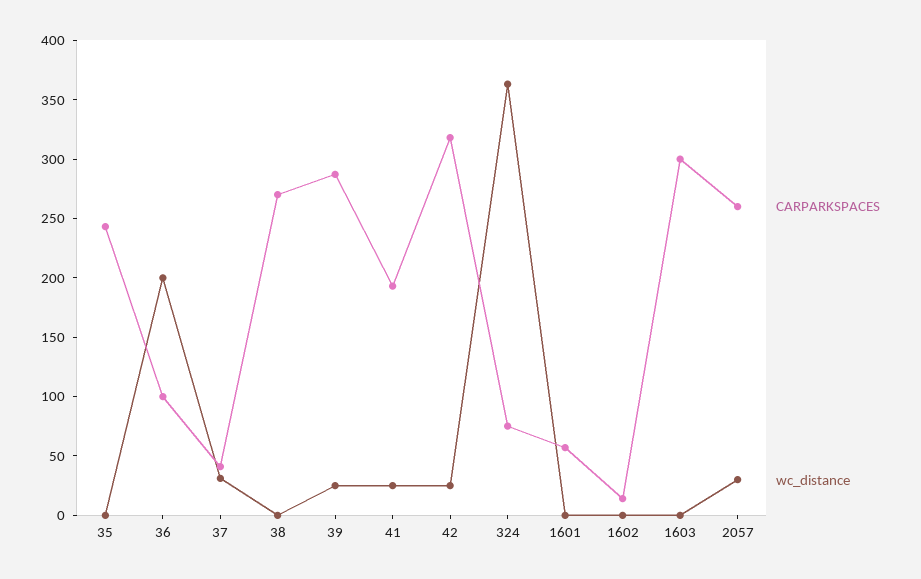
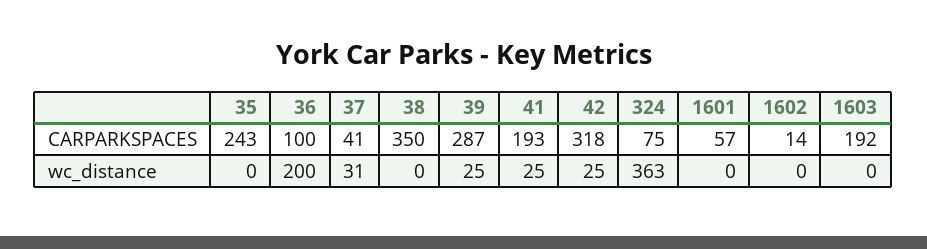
CARPARKSPACES, 38: 270 -> 350
CARPARKSPACES, 1603: 300 -> 192
CARPARKSPACES, 2057: 260 -> none
wc_distance, 2057: 30 -> none

